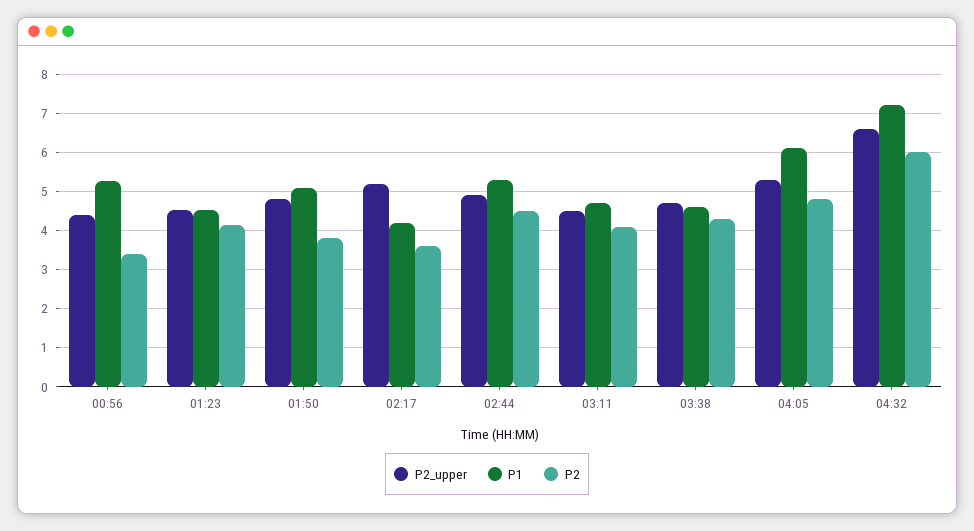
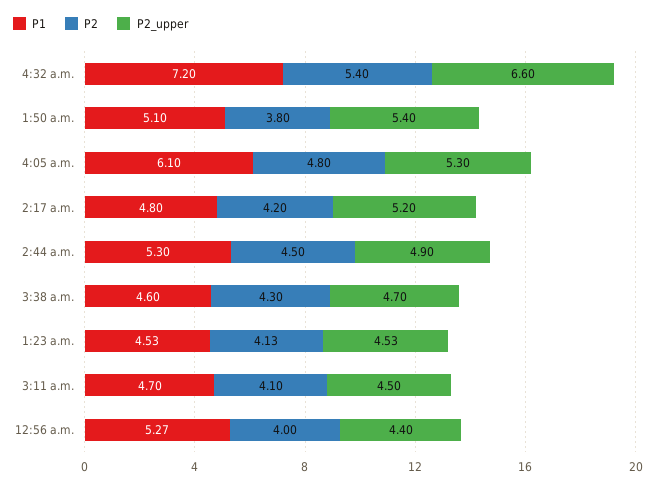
P2, 00:56: 3.4 -> 4
P2_upper, 01:50: 4.8 -> 5.4
P1, 02:17: 4.2 -> 4.8
P2, 02:17: 3.6 -> 4.2
P2, 04:32: 6 -> 5.4

